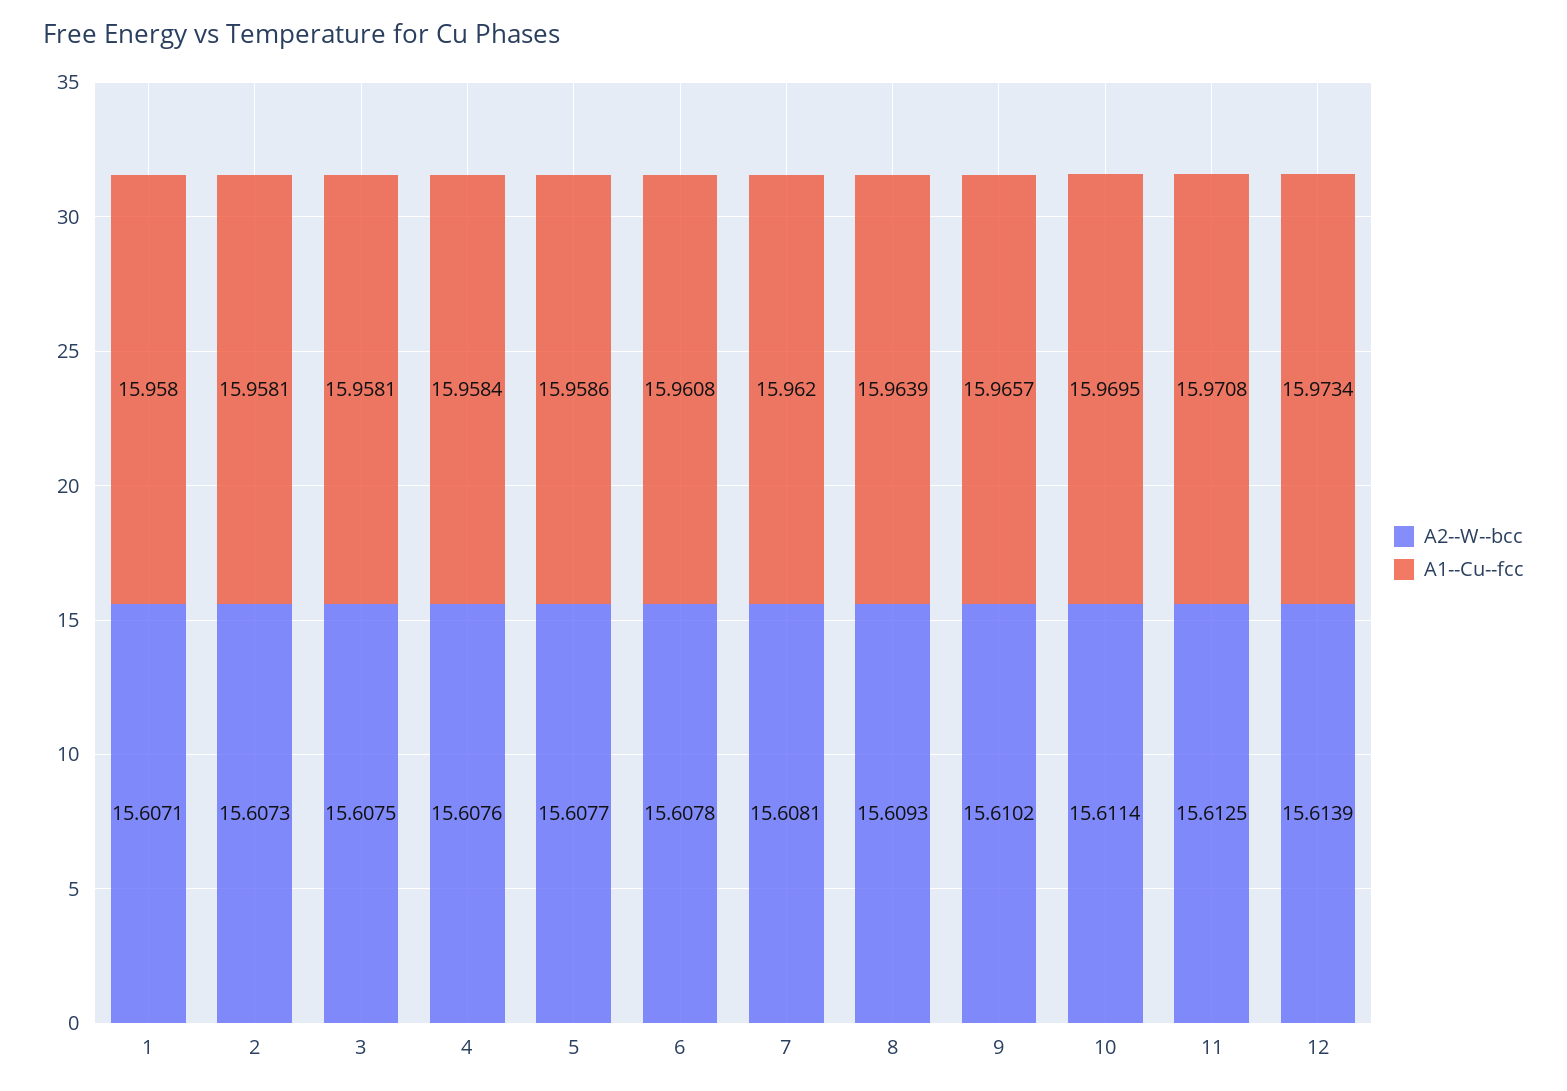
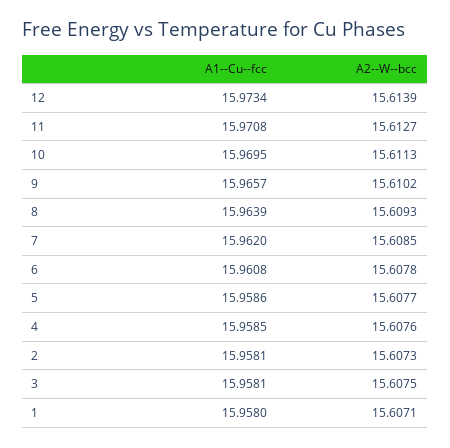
A1--Cu--fcc, 4: 15.9584 -> 15.9585
A2--W--bcc, 7: 15.6081 -> 15.6085
A2--W--bcc, 10: 15.6114 -> 15.6113
A2--W--bcc, 11: 15.6125 -> 15.6127

